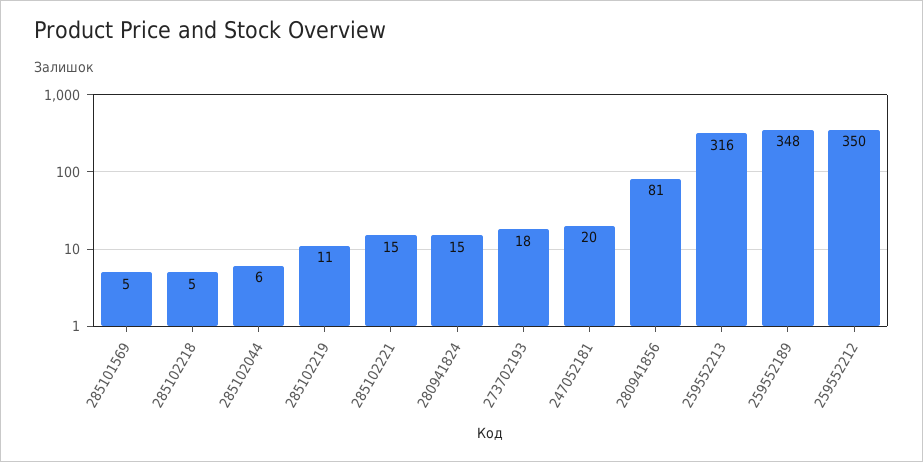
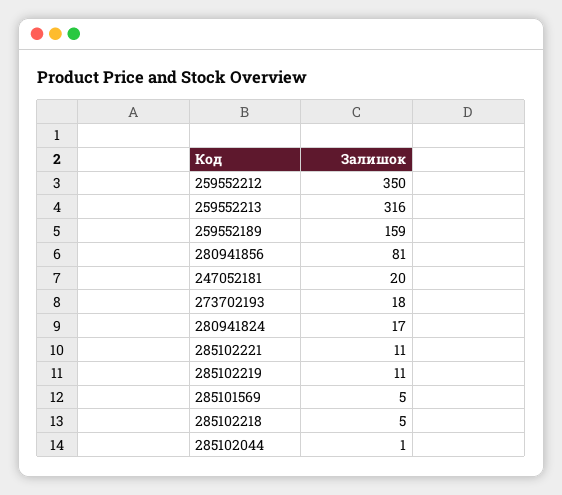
285102044: 6 -> 1
285102221: 15 -> 11
280941824: 15 -> 17
259552189: 348 -> 159

